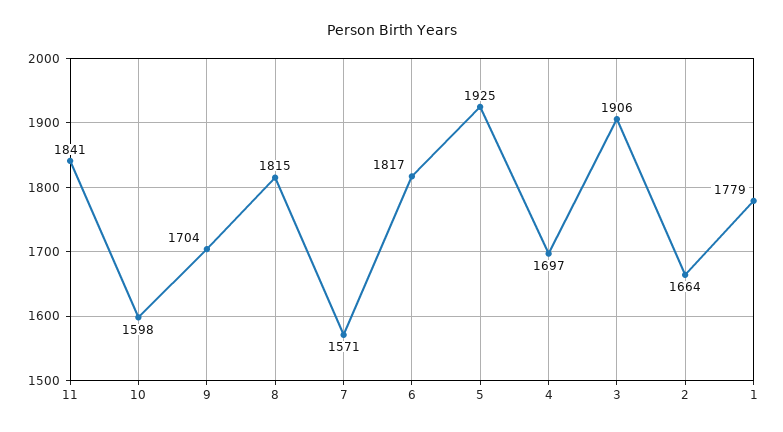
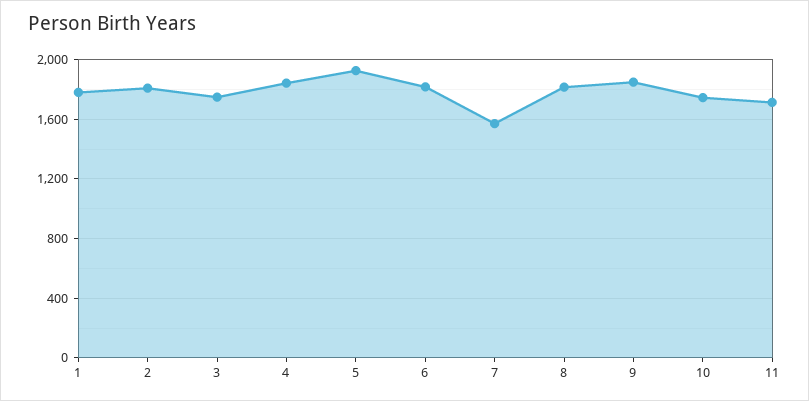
11: 1841 -> 1700
10: 1598 -> 1750
9: 1704 -> 1850
4: 1697 -> 1850
3: 1906 -> 1750
2: 1664 -> 1800

